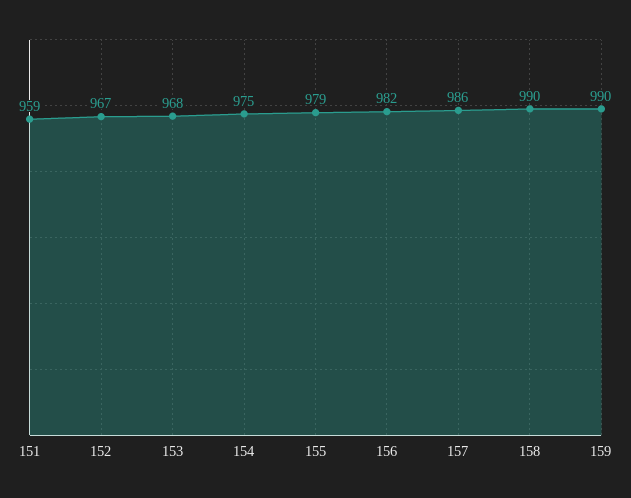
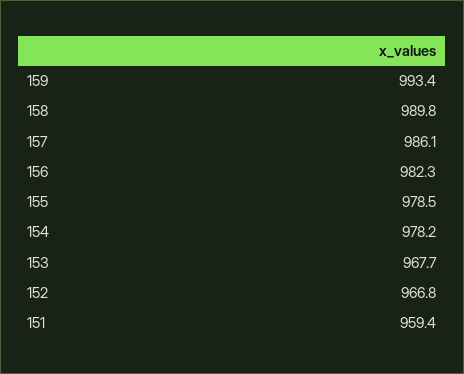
154: 975 -> 978.2
159: 990 -> 993.4

